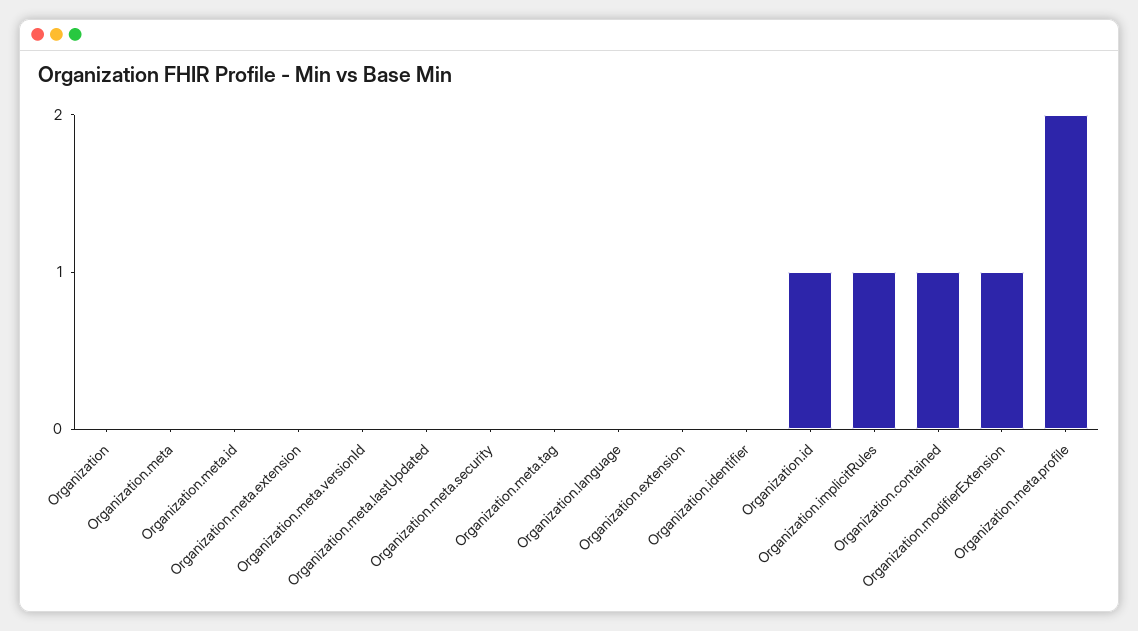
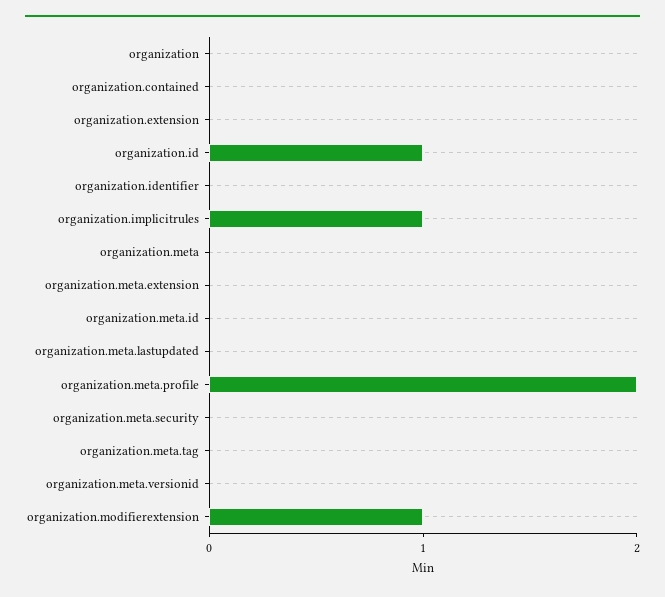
Organization.language: 0 -> none
Organization.contained: 1 -> 0

